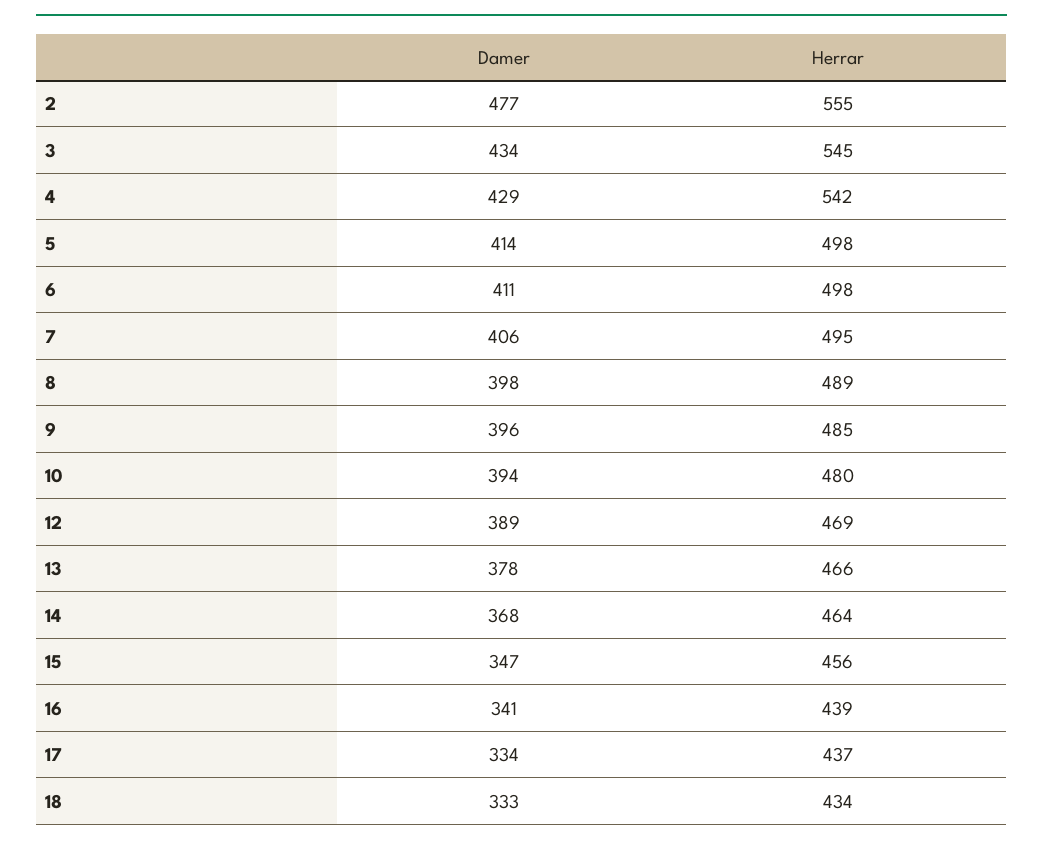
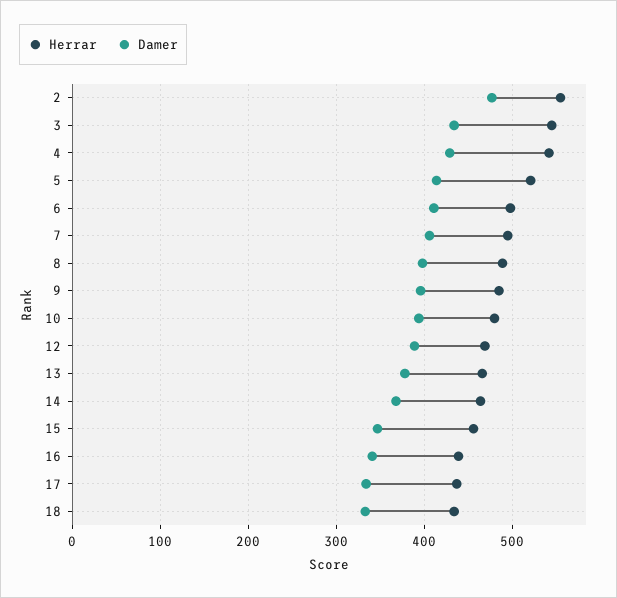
Herrar, 5: 498 -> 520

